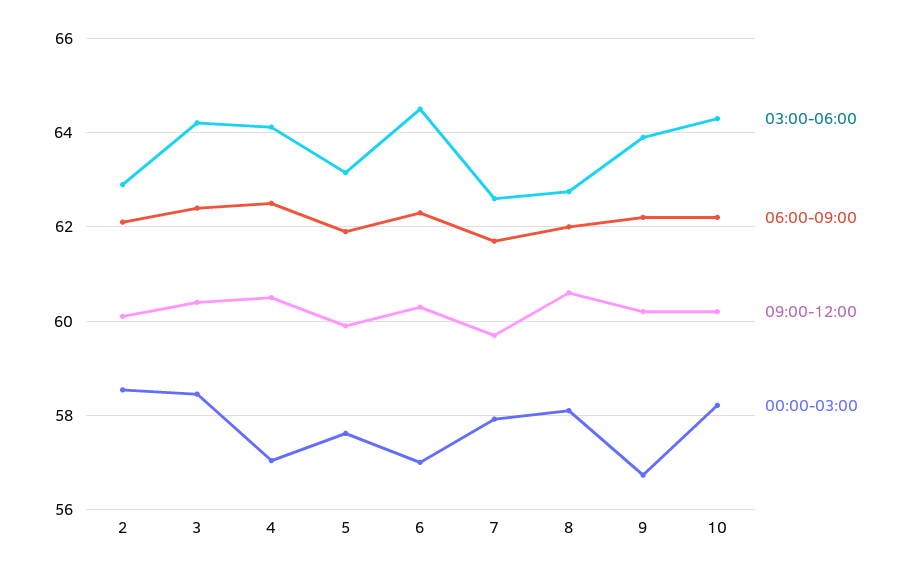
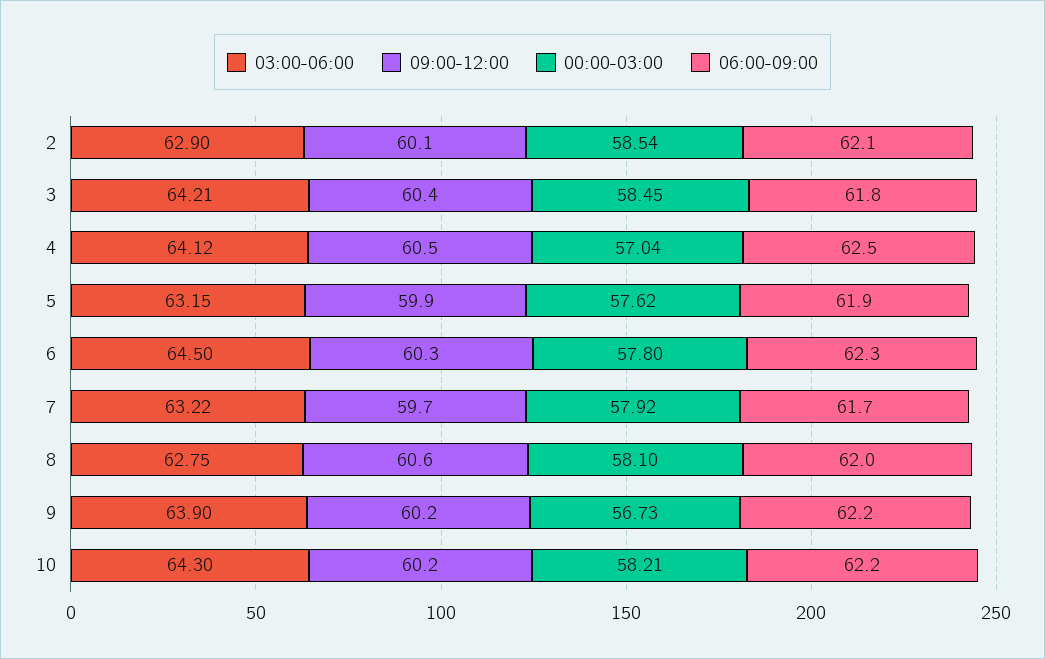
06:00-09:00, 3: 62.4 -> 61.8
00:00-03:00, 6: 57 -> 57.8
03:00-06:00, 7: 62.6 -> 63.22

